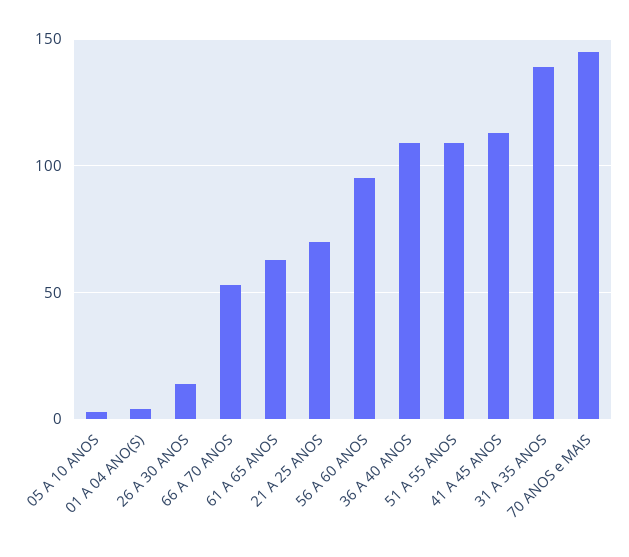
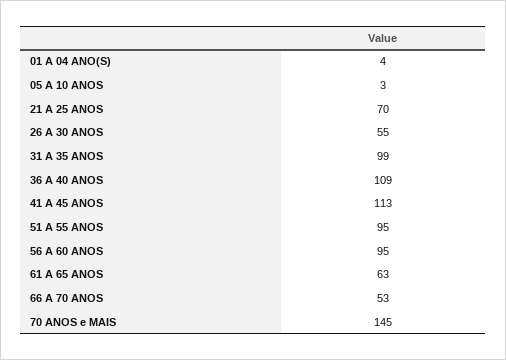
26 A 30 ANOS: 15 -> 55
51 A 55 ANOS: 110 -> 95
31 A 35 ANOS: 140 -> 99

